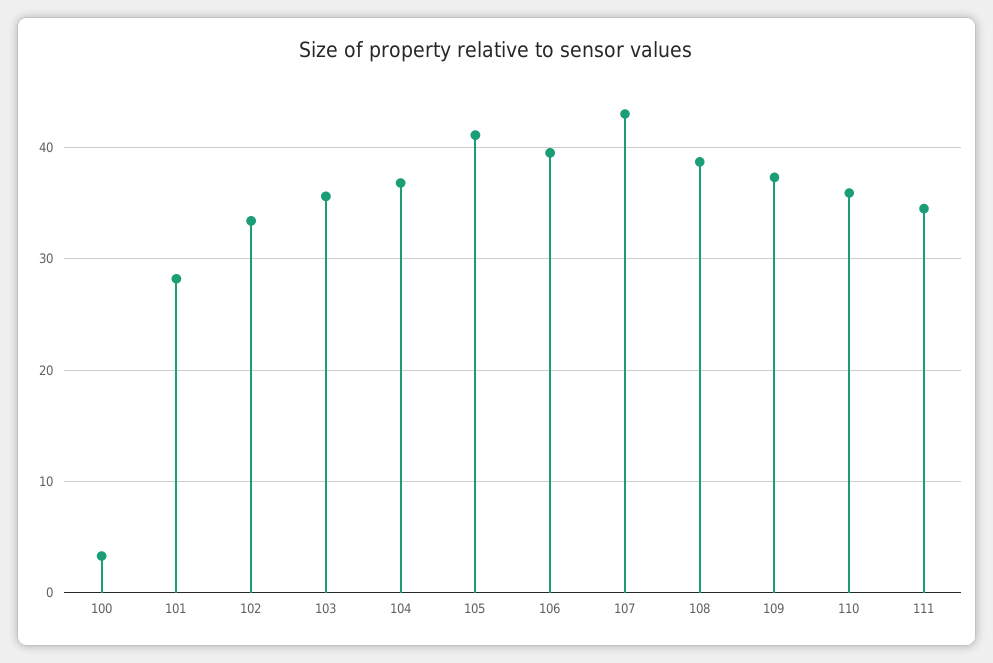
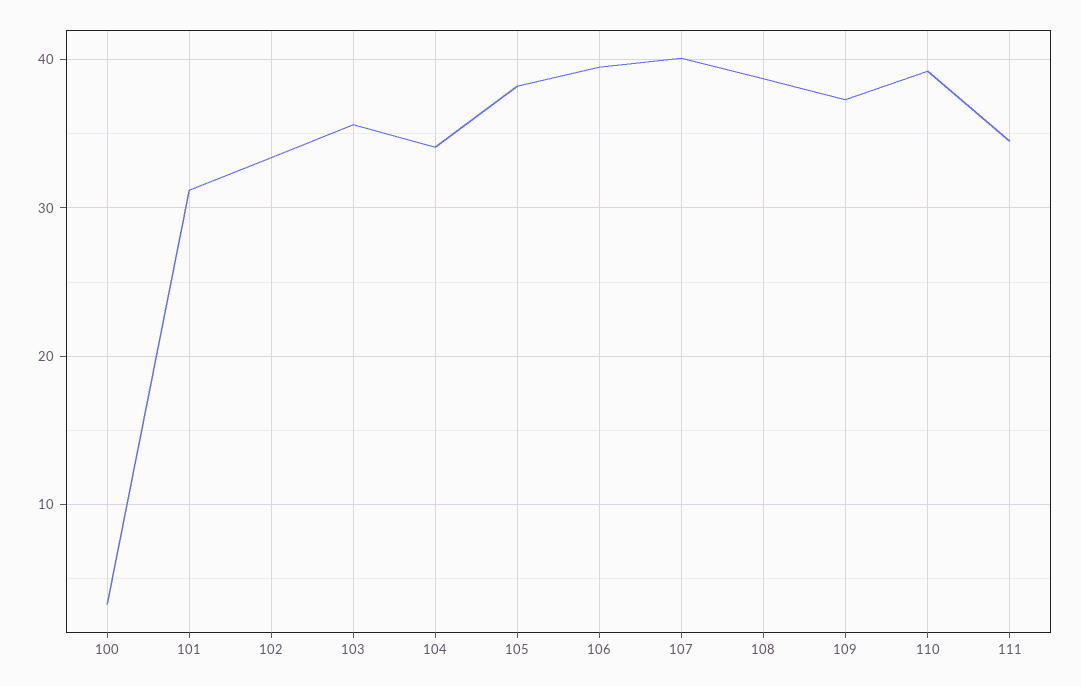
101: 28 -> 31
104: 37 -> 34
105: 41 -> 38
107: 43 -> 40
110: 36 -> 39

